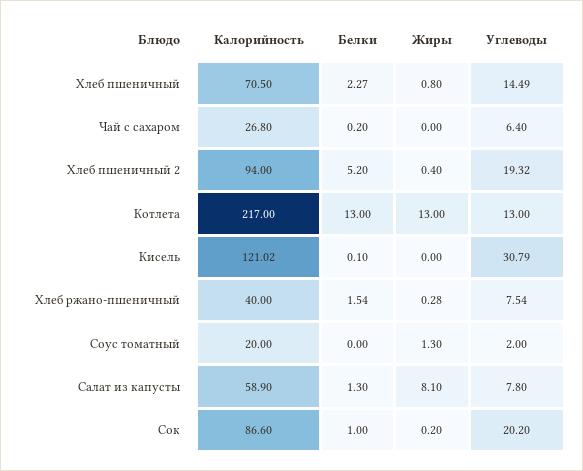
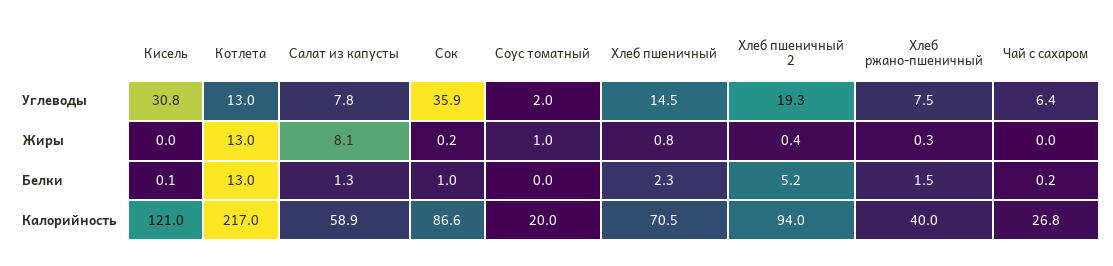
Жиры, Соус томатный: 1.3 -> 1
Углеводы, Сок: 20.2 -> 35.9

